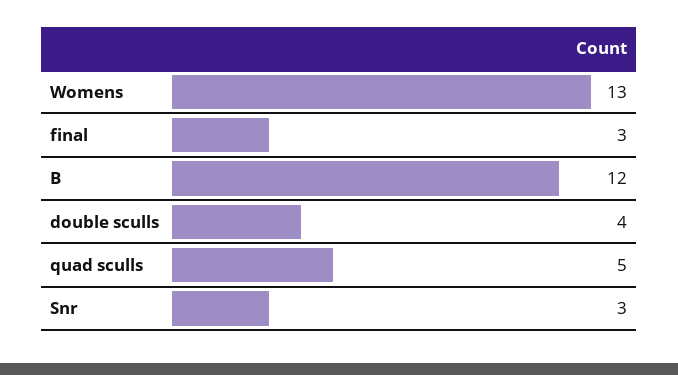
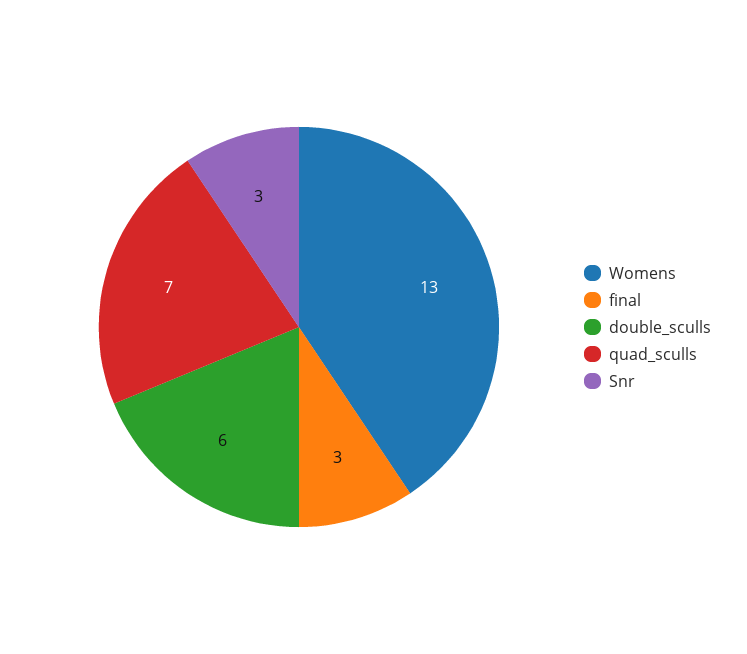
B: 12 -> none
double sculls: 4 -> 6
quad sculls: 5 -> 7

